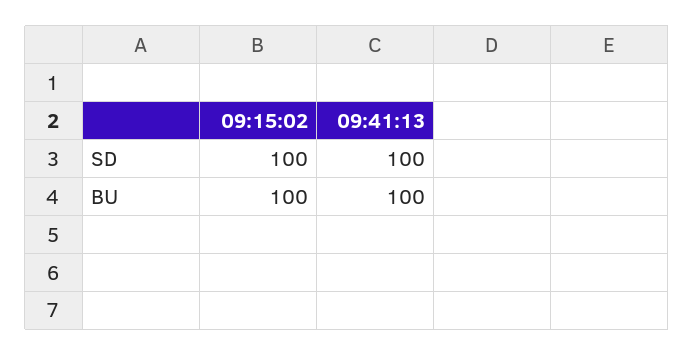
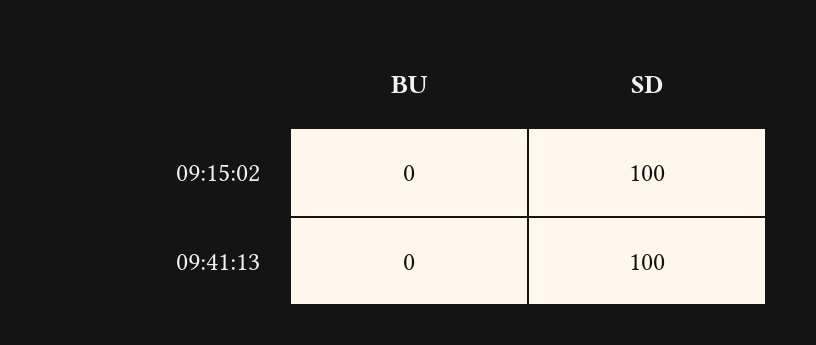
09:15:02, BU: 100 -> 0
09:41:13, BU: 100 -> 0

